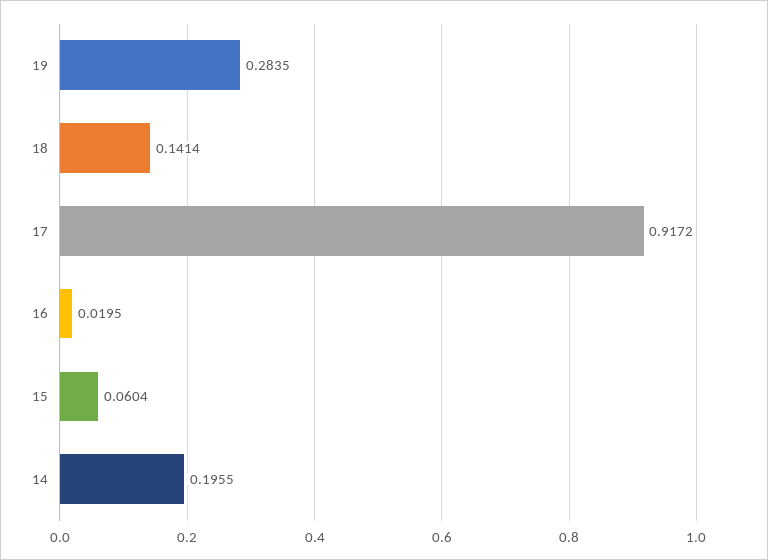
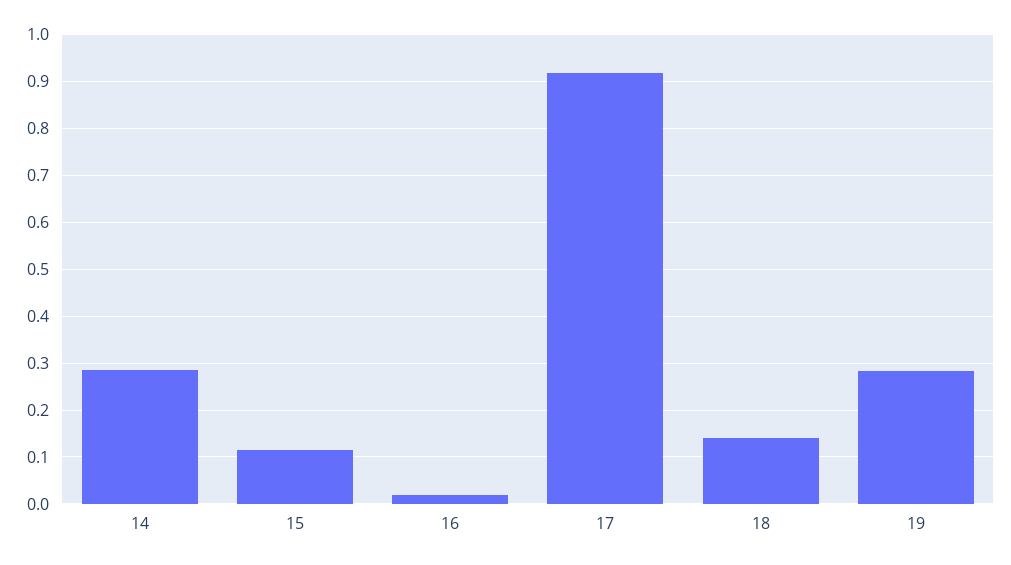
15: 0.0604 -> 0.12
14: 0.1955 -> 0.28

